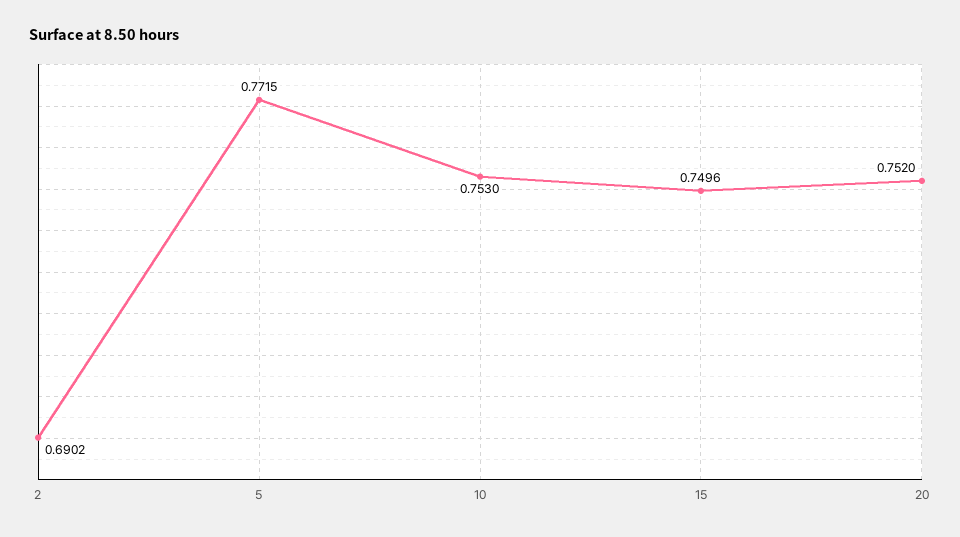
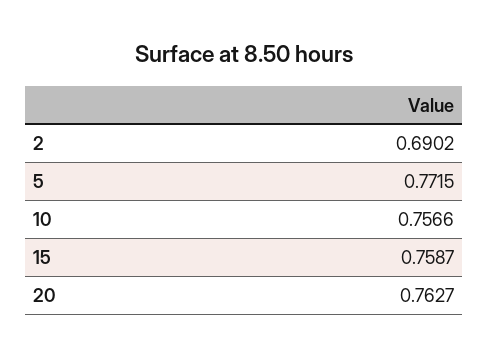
10: 0.753 -> 0.7566
15: 0.7496 -> 0.7587
20: 0.752 -> 0.7627

